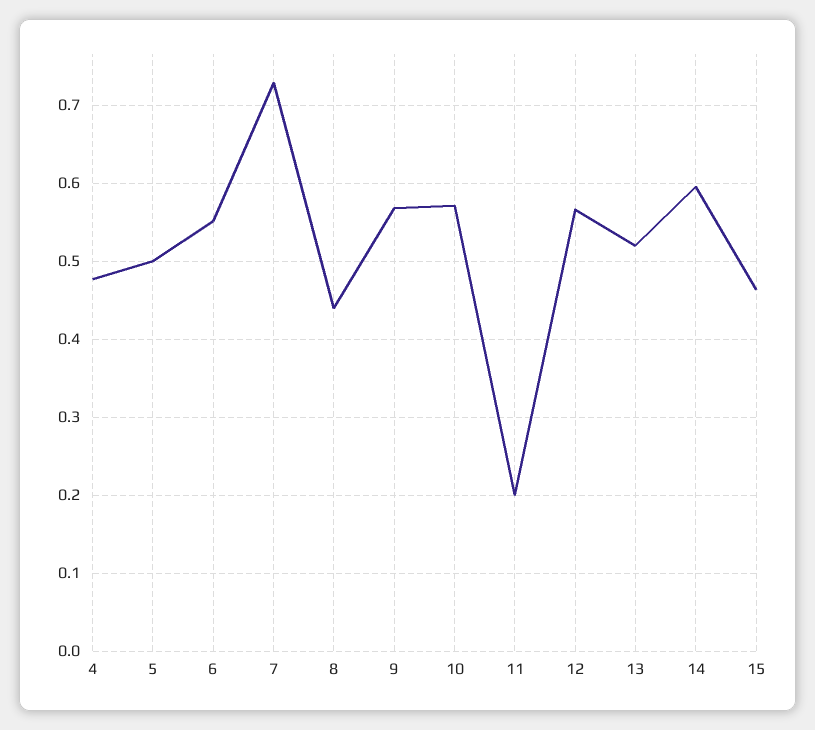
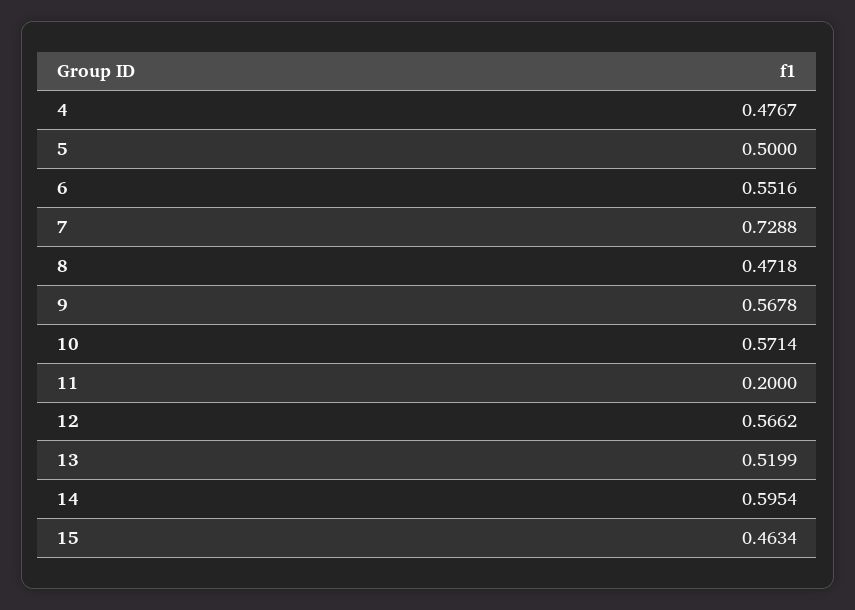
8: 0.44 -> 0.4718

